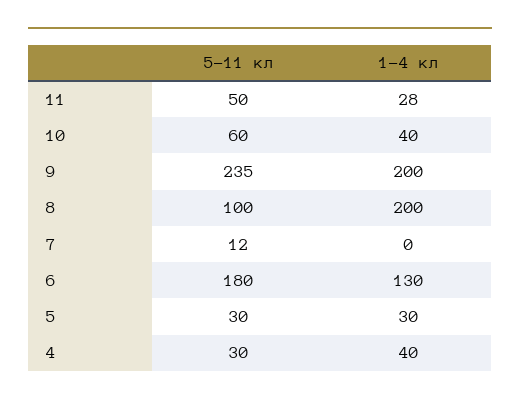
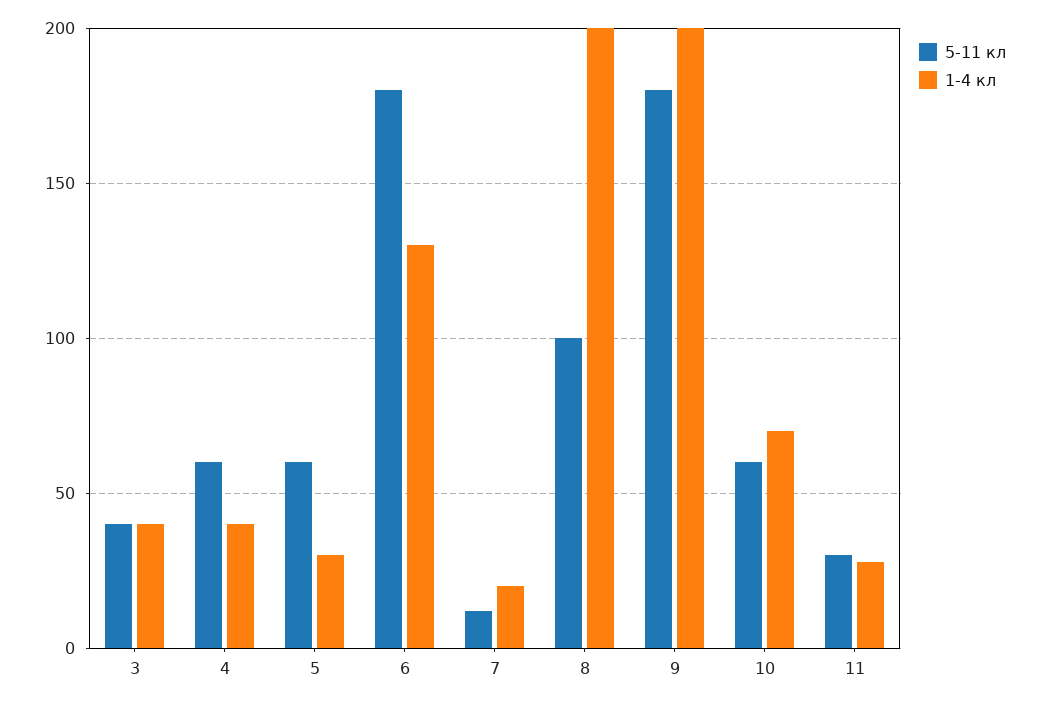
5-11 кл, 11: 50 -> 30
1-4 кл, 10: 40 -> 70
5-11 кл, 9: 235 -> 180
1-4 кл, 7: 0 -> 20
5-11 кл, 5: 30 -> 60
5-11 кл, 4: 30 -> 60
5-11 кл, 3: none -> 40
1-4 кл, 3: none -> 40

